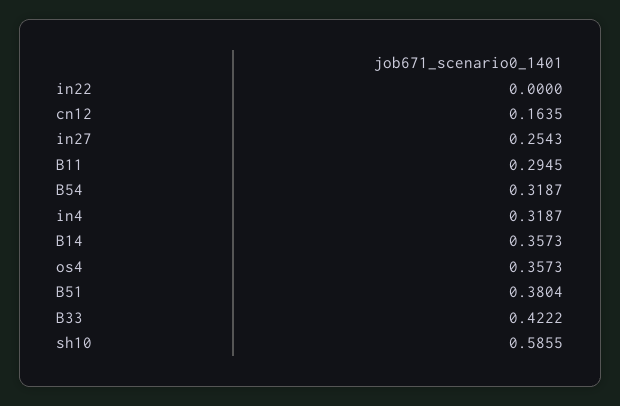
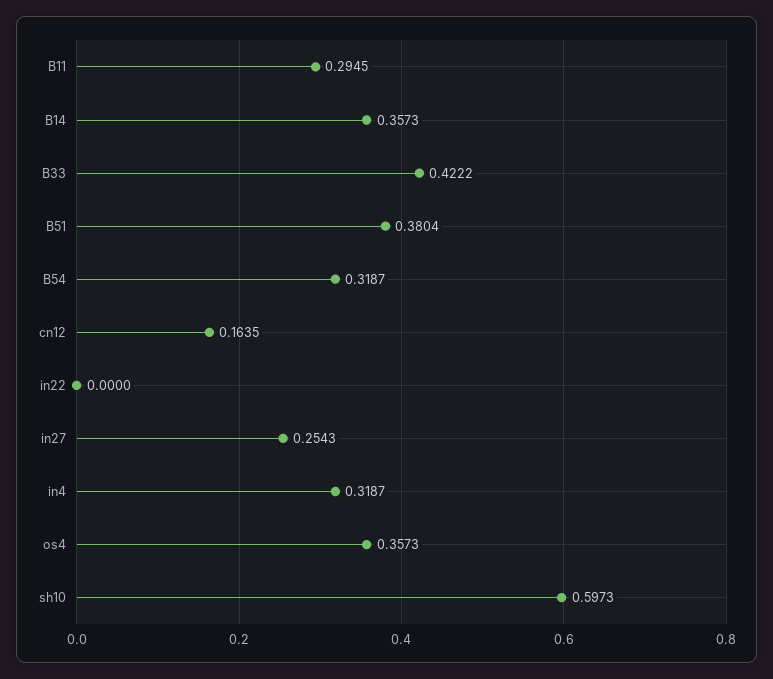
sh10: 0.5855 -> 0.5973

